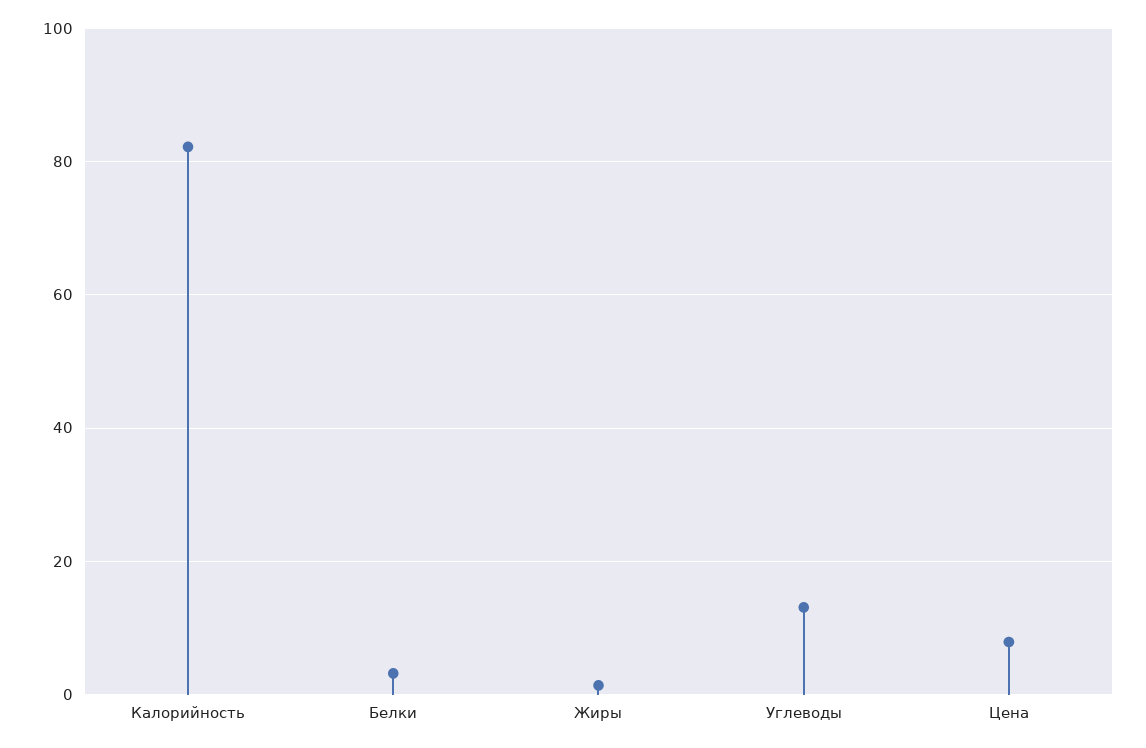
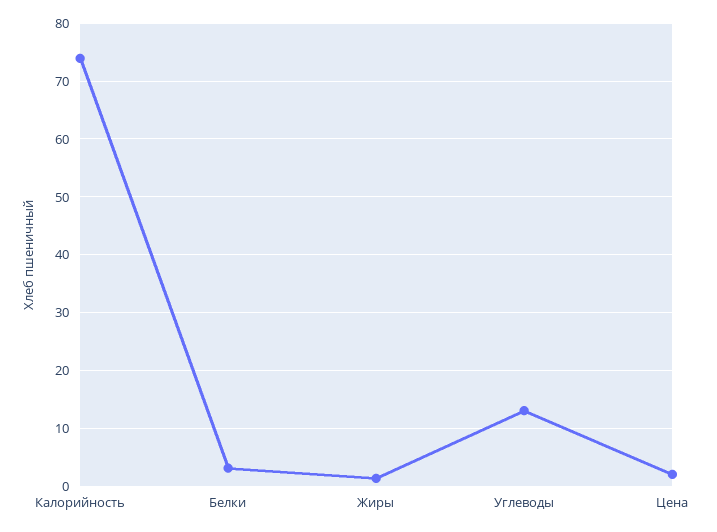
Калорийность: 82 -> 74
Цена: 8 -> 2

